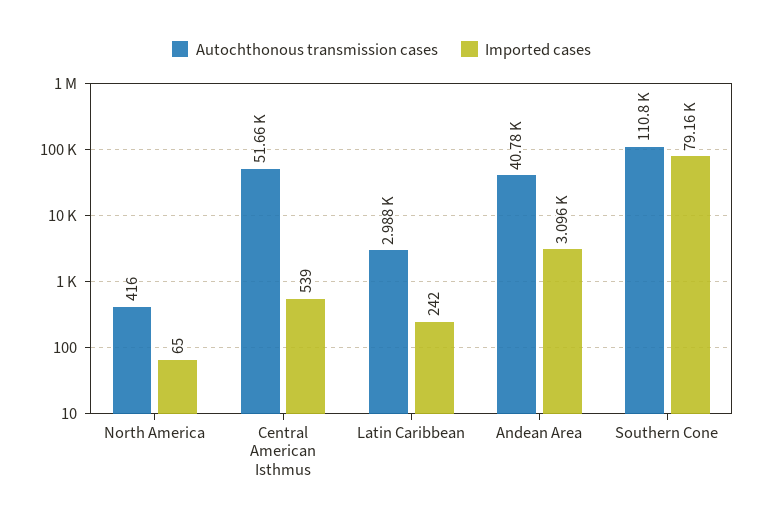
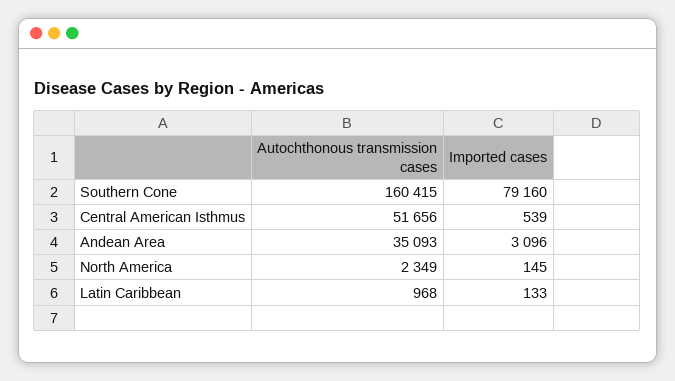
Autochthonous transmission cases, North America: 416 -> 2349
Imported cases, North America: 65 -> 145
Autochthonous transmission cases, Latin Caribbean: 2988 -> 968
Imported cases, Latin Caribbean: 242 -> 133
Autochthonous transmission cases, Andean Area: 40780 -> 35093
Autochthonous transmission cases, Southern Cone: 110800 -> 160415

